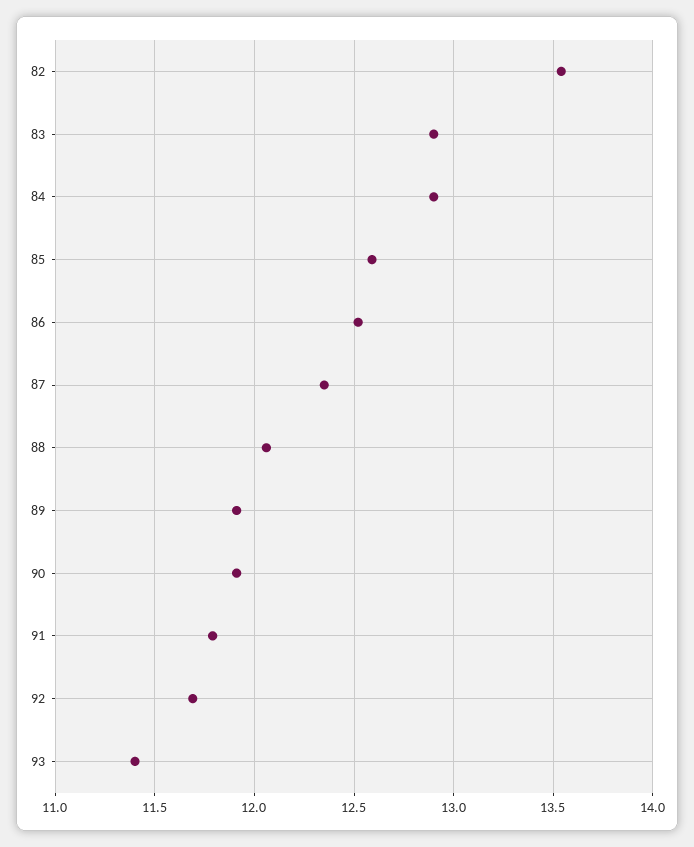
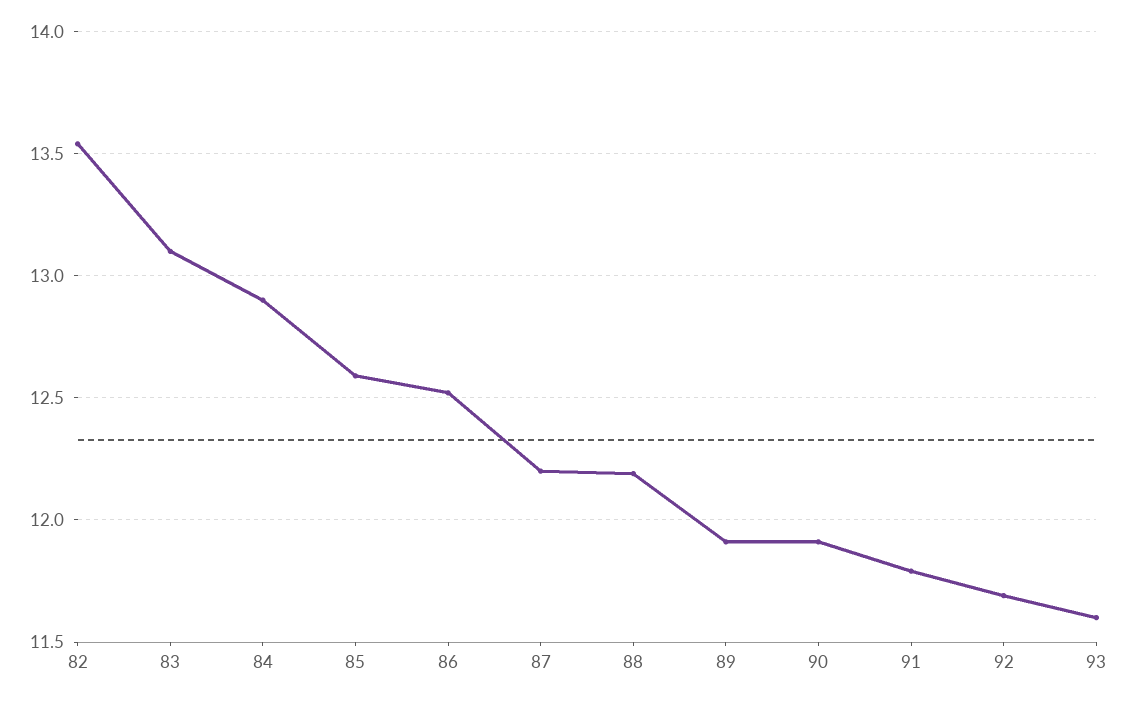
83: 12.9 -> 13.1
87: 12.35 -> 12.2
88: 12.05 -> 12.2
93: 11.4 -> 11.6

